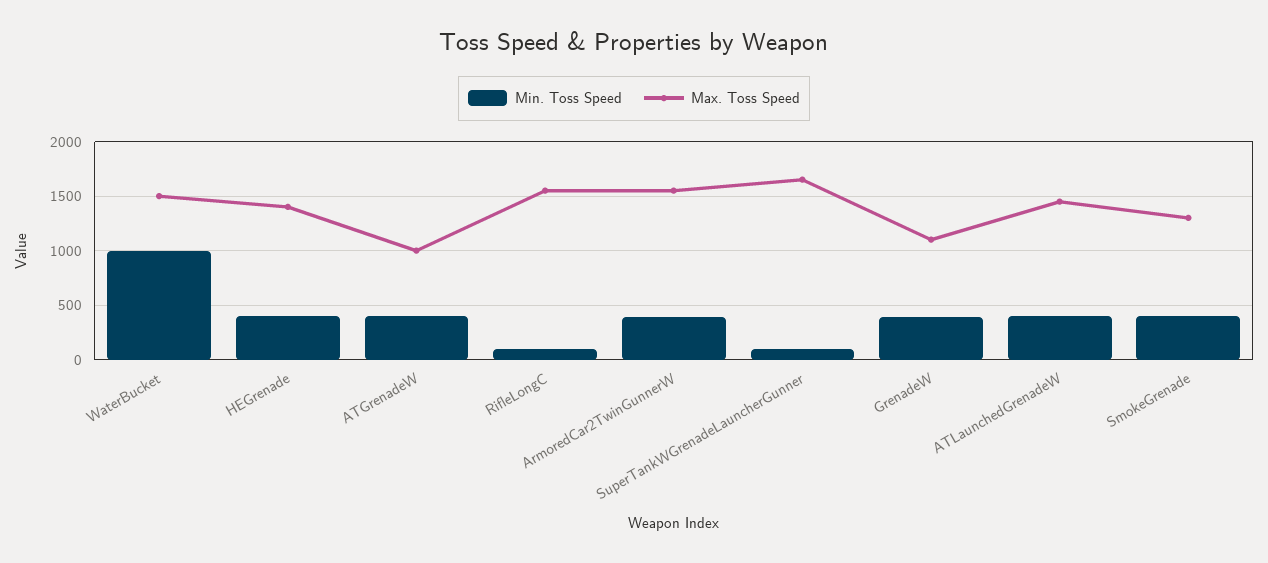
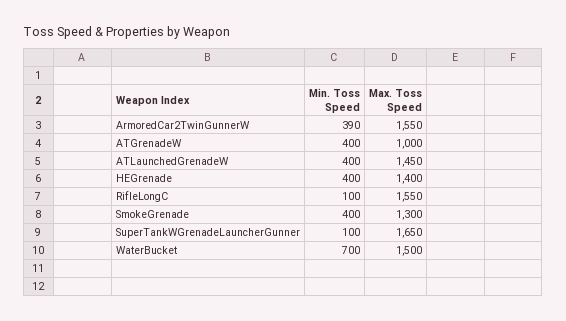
Min. Toss Speed, WaterBucket: 1000 -> 700
Min. Toss Speed, GrenadeW: 400 -> none
Max. Toss Speed, GrenadeW: 1100 -> none

